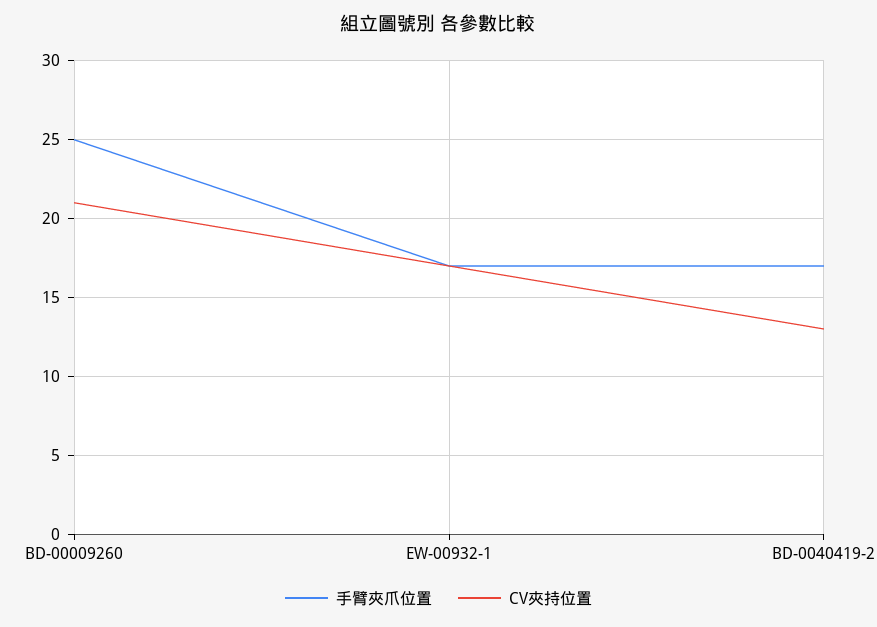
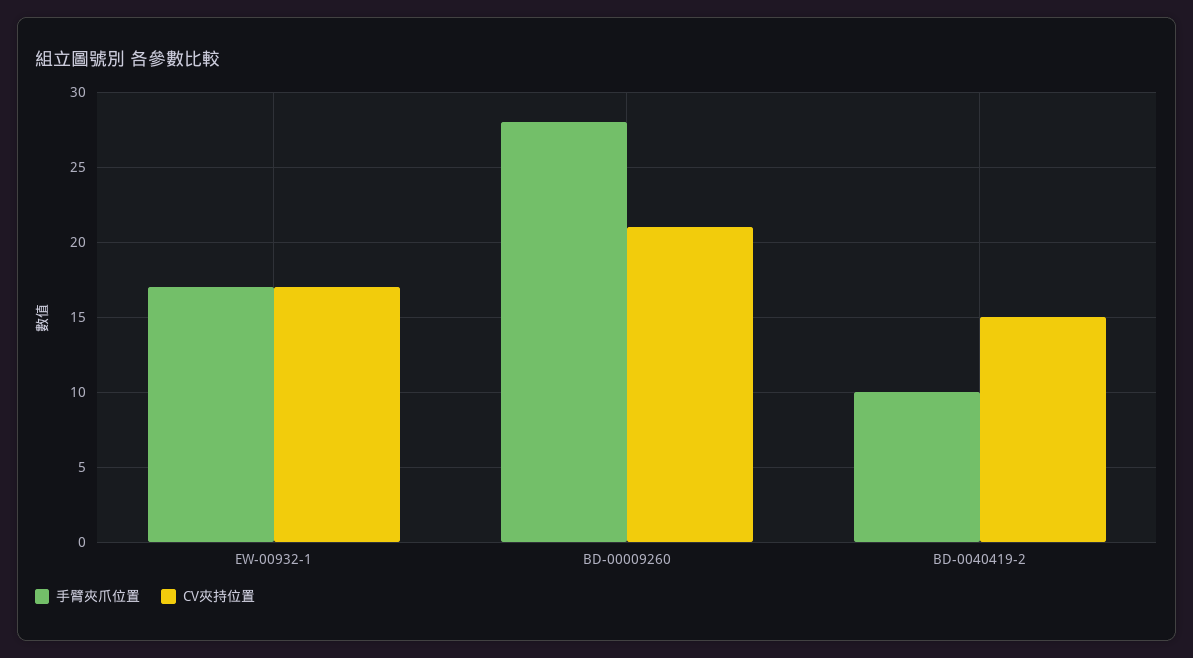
手臂夾爪位置, BD-00009260: 25 -> 28
手臂夾爪位置, BD-0040419-2: 17 -> 10
CV夾持位置, BD-0040419-2: 13 -> 15

